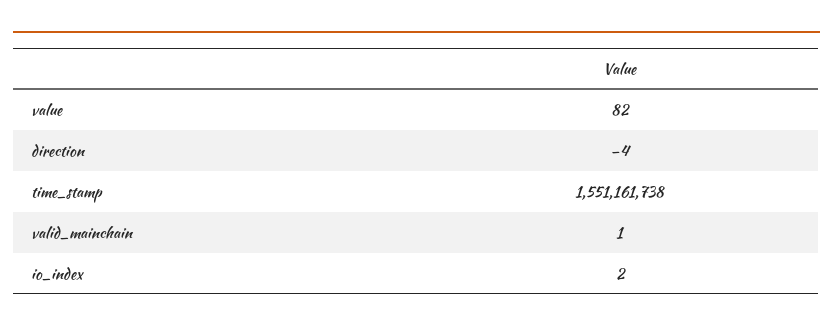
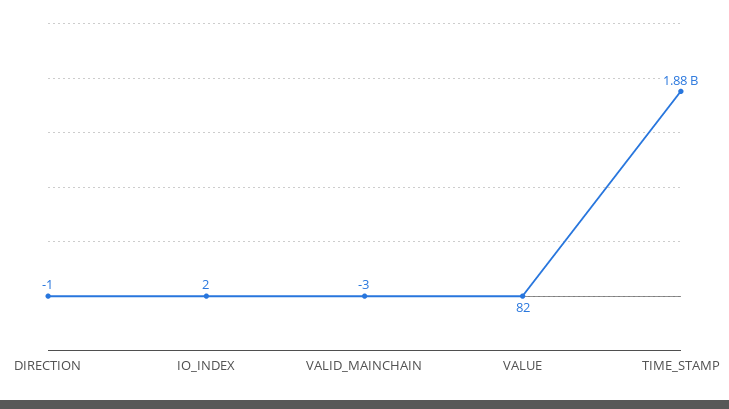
direction: -4 -> -1
time_stamp: 1551161738 -> 1880000000
valid_mainchain: 1 -> -3

